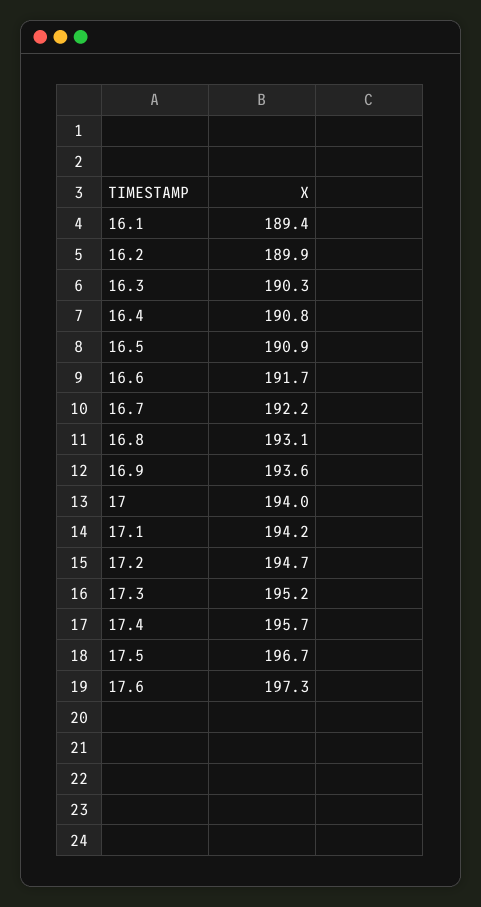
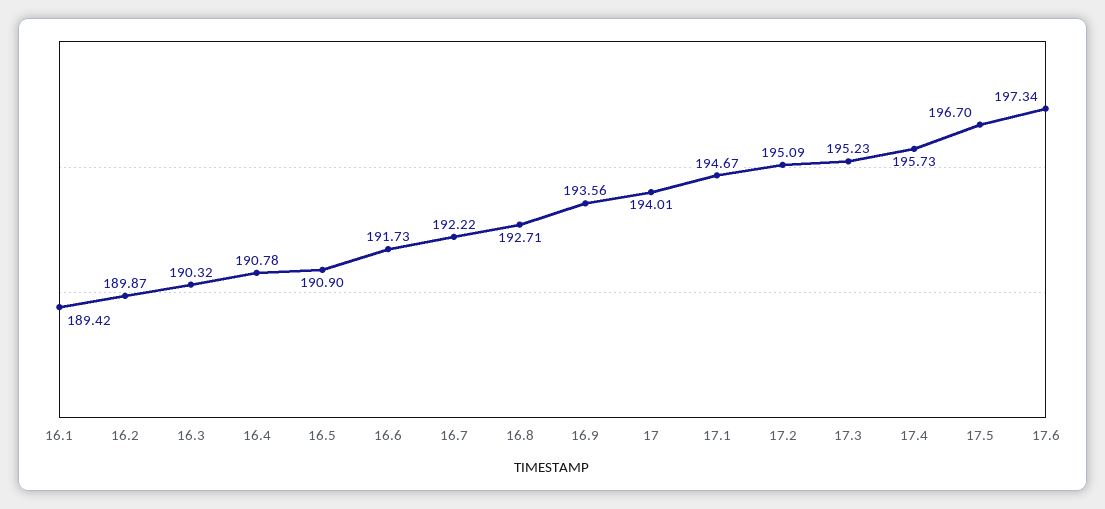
16.8: 193.1 -> 192.71
17.1: 194.2 -> 194.67
17.2: 194.7 -> 195.09

